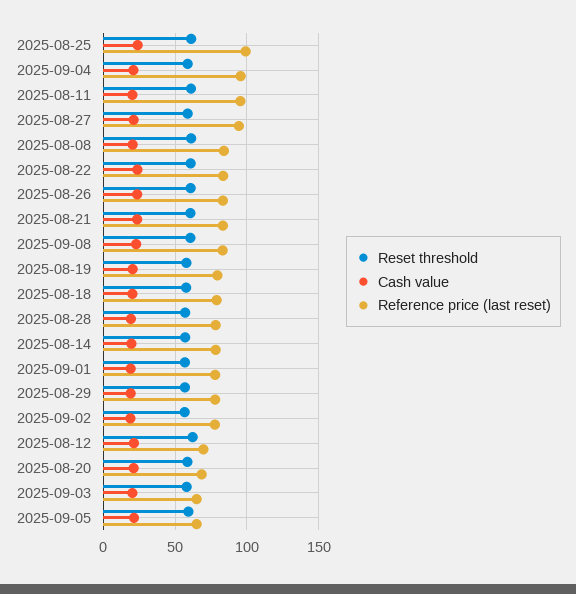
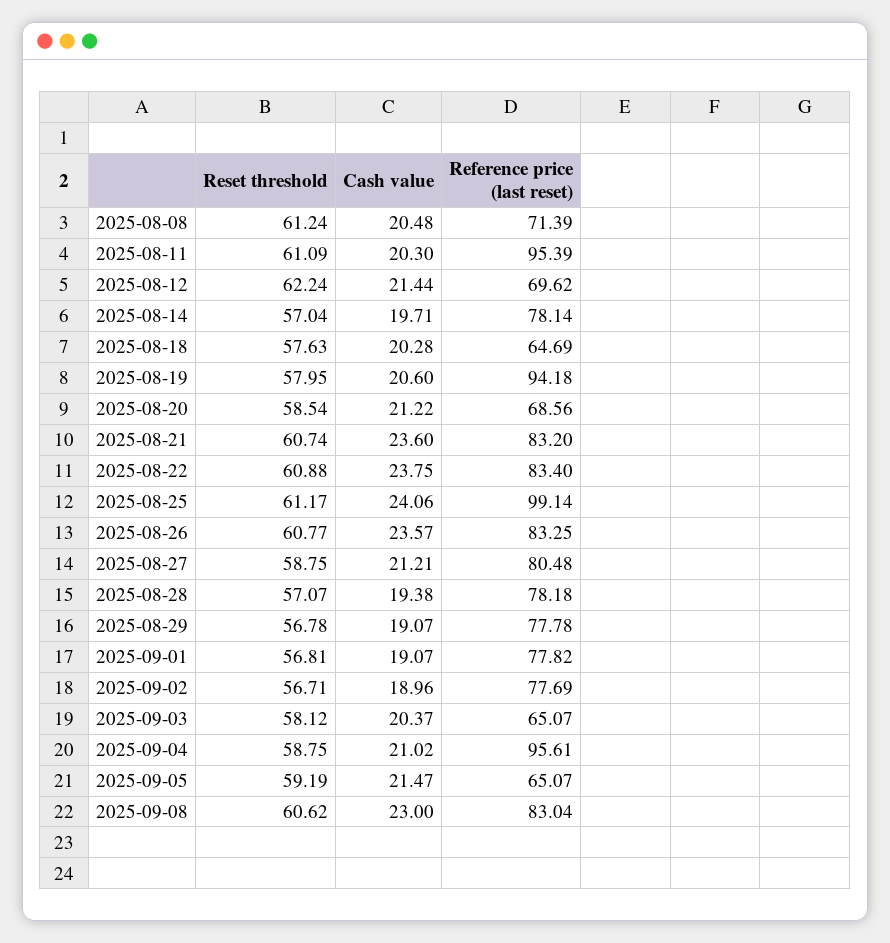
Reference price (last reset), 2025-08-27: 95 -> 80.48
Reference price (last reset), 2025-08-08: 85 -> 71.39
Reference price (last reset), 2025-08-19: 80 -> 94.18
Reference price (last reset), 2025-08-18: 80 -> 64.69

